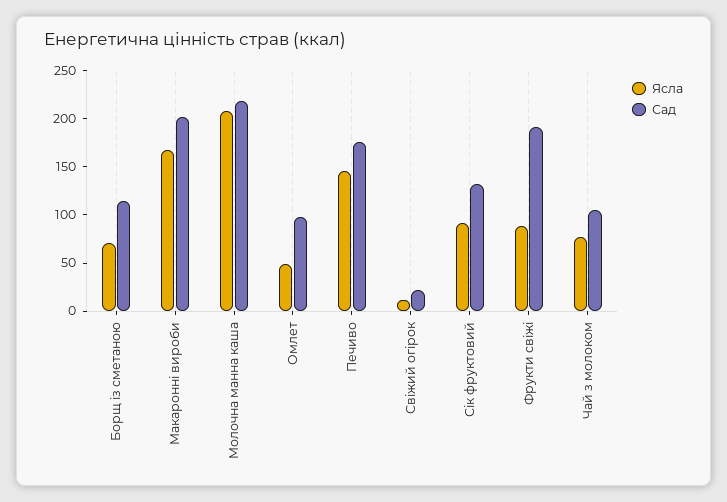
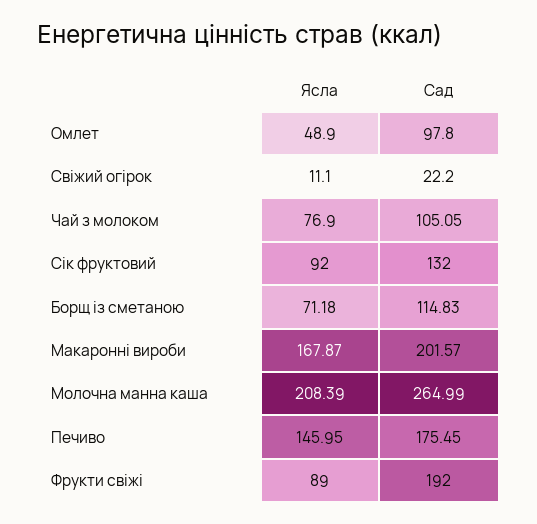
Сад, Молочна манна каша: 220 -> 264.99

